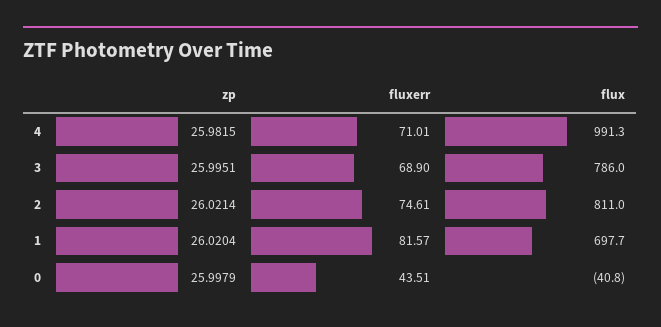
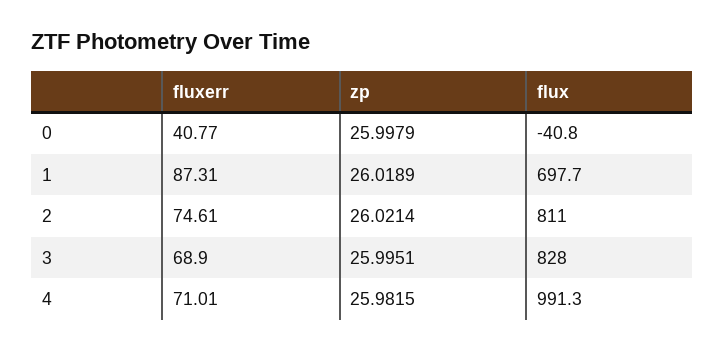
flux, 3: 786 -> 828
zp, 1: 26.0204 -> 26.0189
fluxerr, 1: 81.57 -> 87.31
fluxerr, 0: 43.51 -> 40.77

